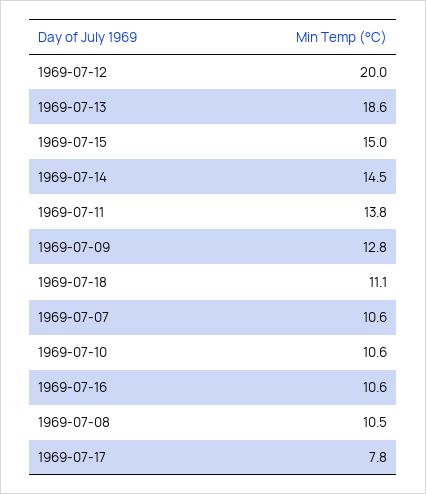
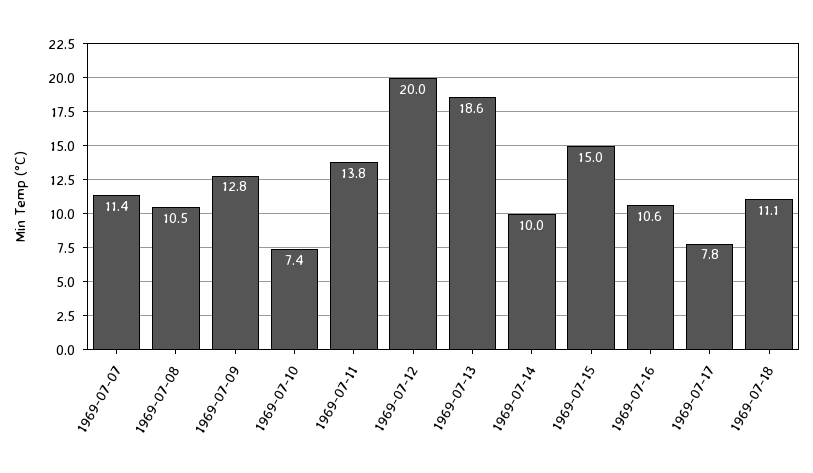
1969-07-14: 14.5 -> 10
1969-07-07: 10.6 -> 11.4
1969-07-10: 10.6 -> 7.4

